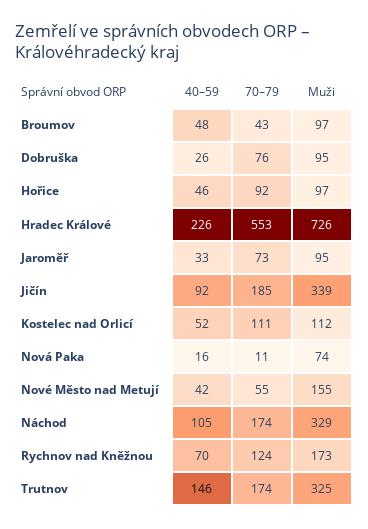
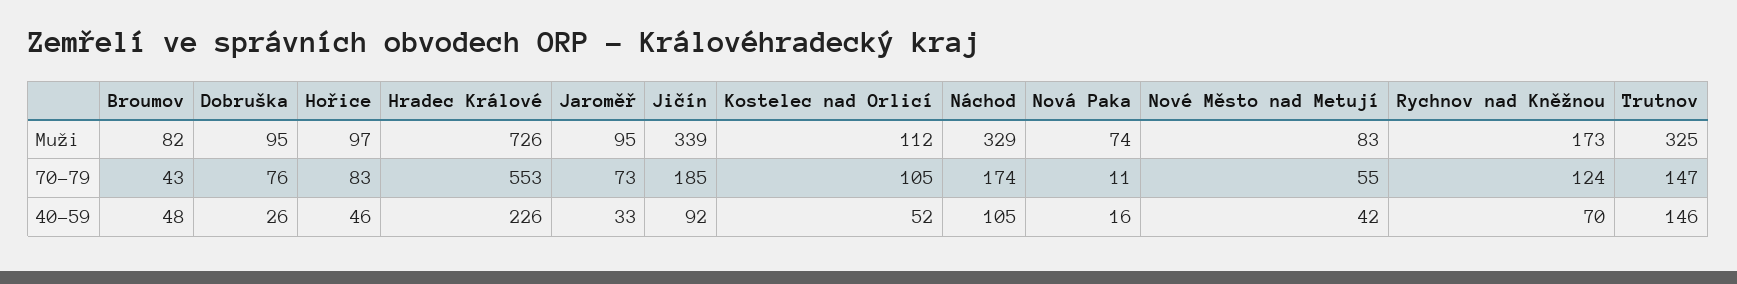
Muži, Broumov: 97 -> 82
70–79, Hořice: 92 -> 83
70–79, Kostelec nad Orlicí: 111 -> 105
Muži, Nové Město nad Metují: 155 -> 83
70–79, Trutnov: 174 -> 147

